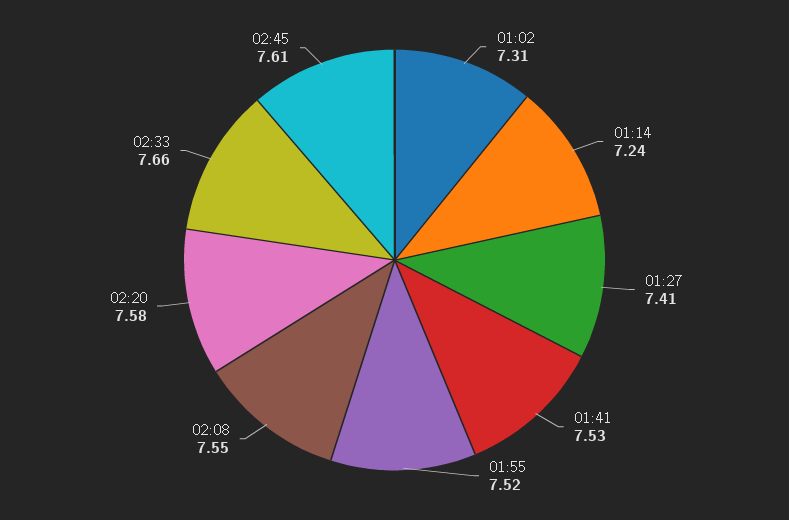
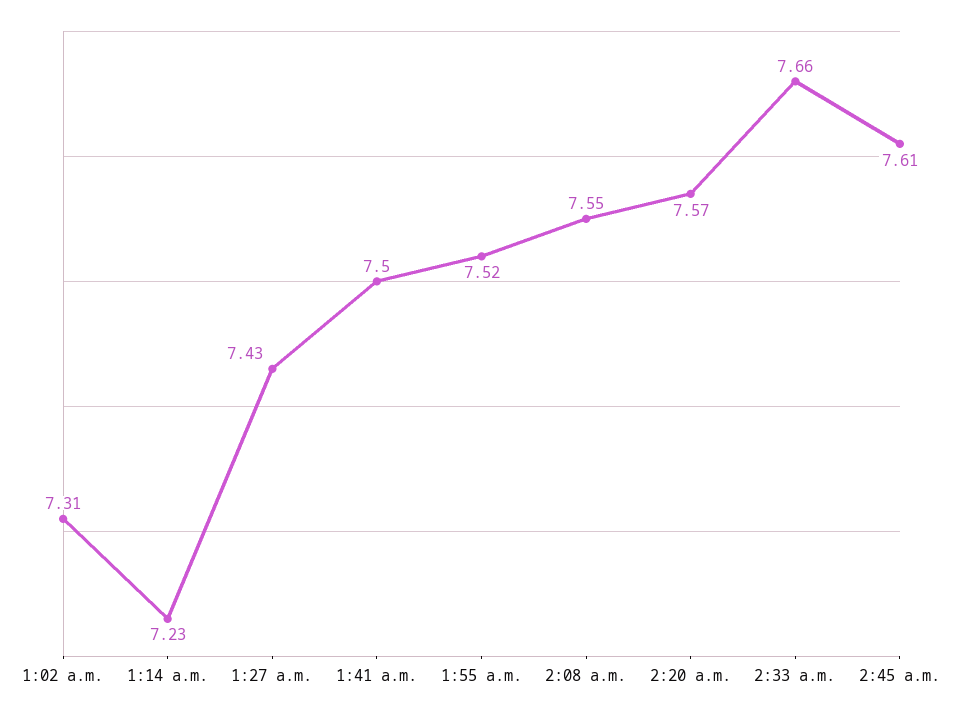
01:14: 7.24 -> 7.23
01:27: 7.41 -> 7.43
01:41: 7.53 -> 7.5
02:20: 7.58 -> 7.57

